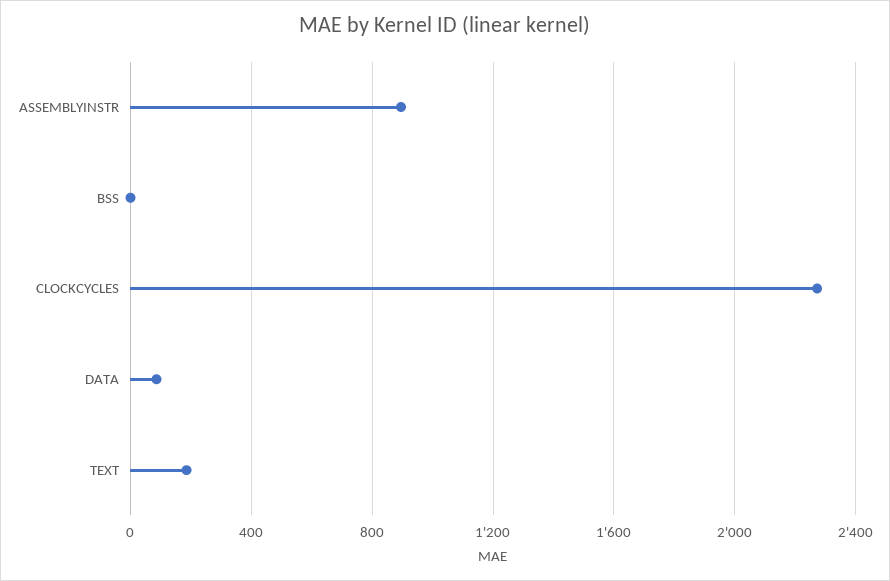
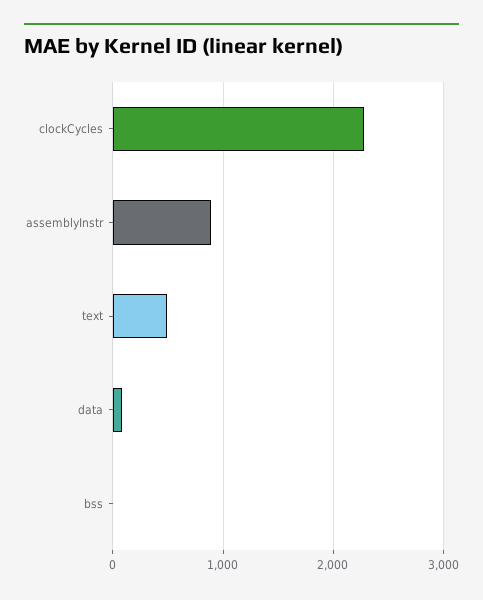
TEXT: 200 -> 500

